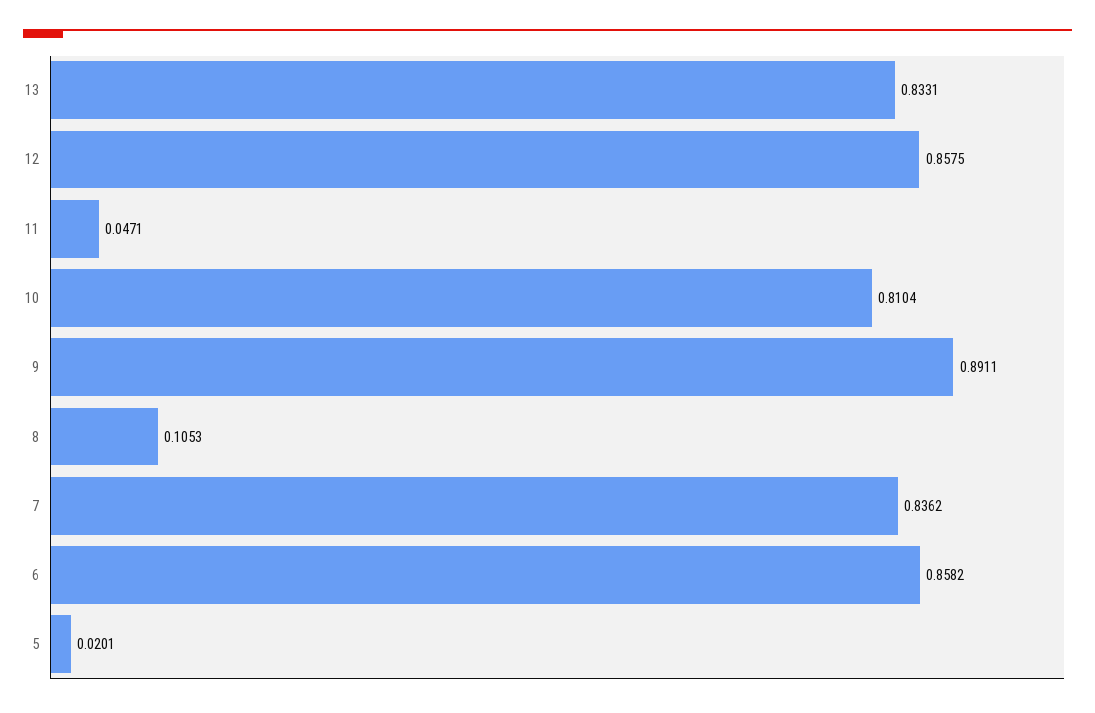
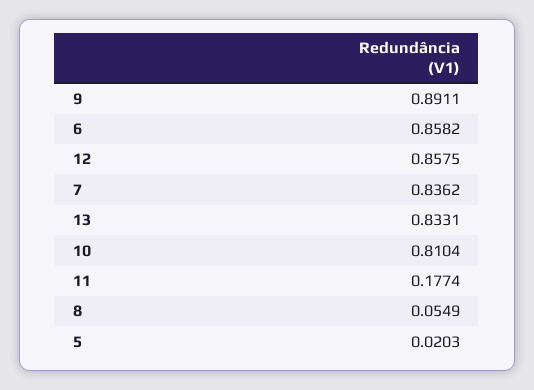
11: 0.0471 -> 0.1774
8: 0.1053 -> 0.0549
5: 0.0201 -> 0.0203

